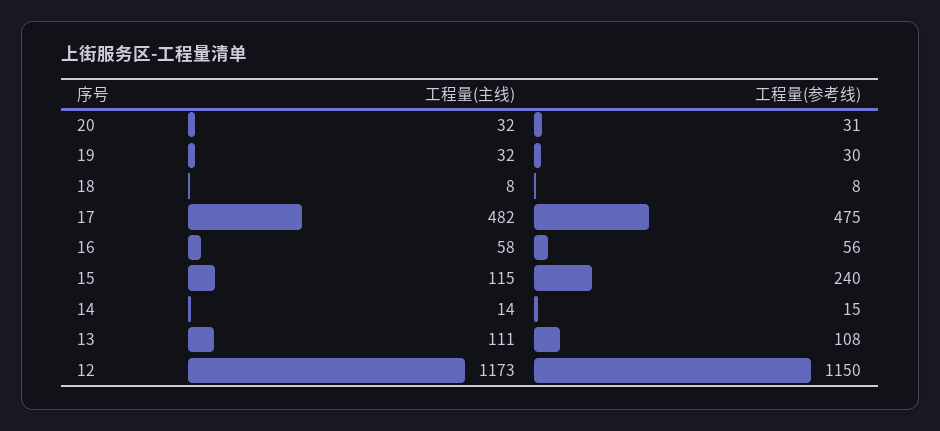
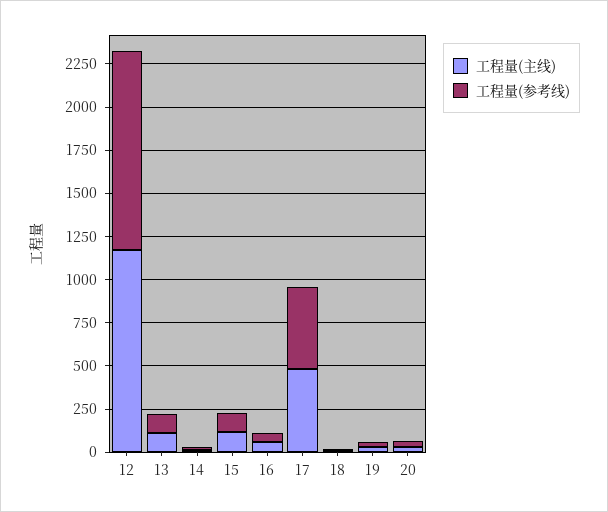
工程量(参考线), 15: 240 -> 100

